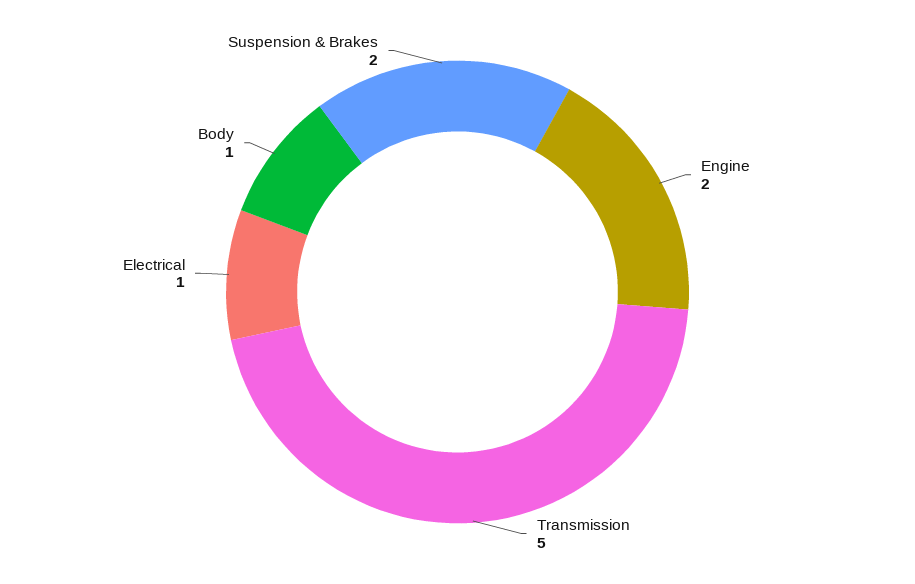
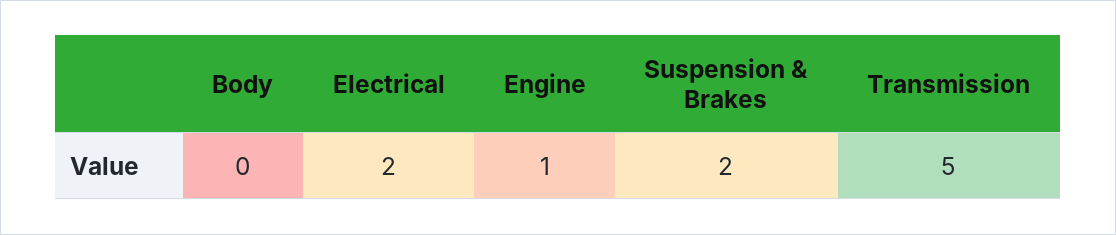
Engine: 2 -> 1
Electrical: 1 -> 2
Body: 1 -> 0

